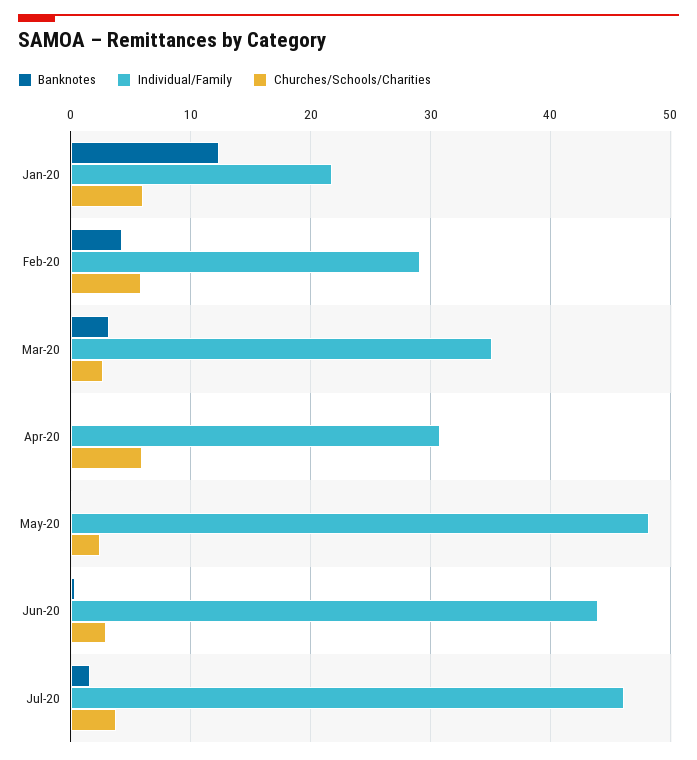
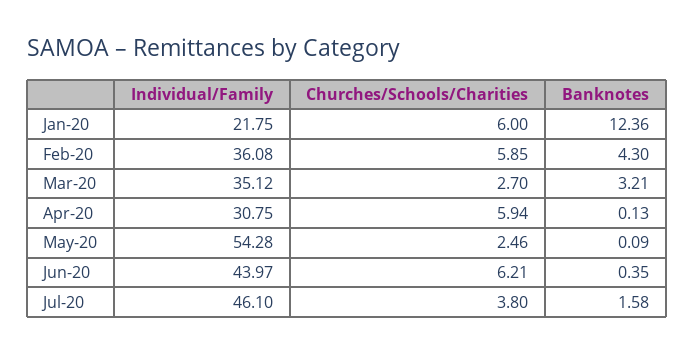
Individual/Family, Feb-20: 29 -> 36.08
Individual/Family, May-20: 48 -> 54.28
Churches/Schools/Charities, Jun-20: 3 -> 6.21

